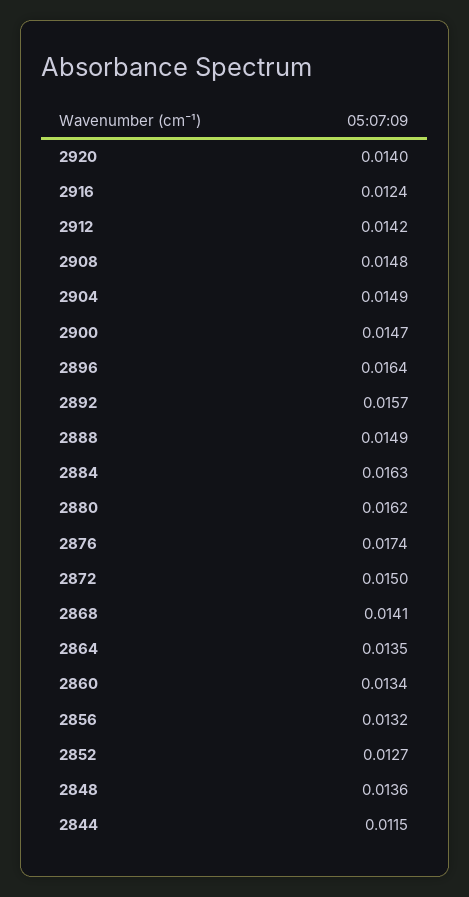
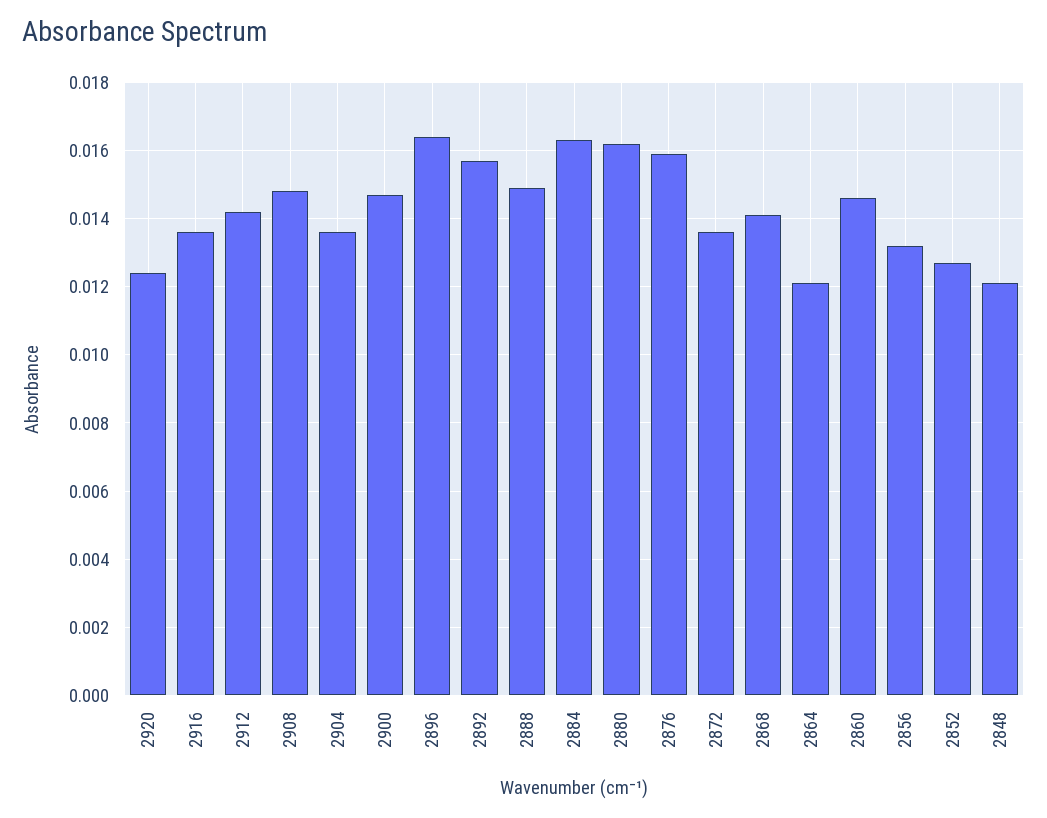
2920: 0.014 -> 0.0125
2916: 0.0124 -> 0.0135
2904: 0.0149 -> 0.0135
2876: 0.0174 -> 0.016
2872: 0.015 -> 0.0135
2864: 0.0135 -> 0.012
2860: 0.0134 -> 0.0145
2848: 0.0136 -> 0.012
2844: 0.0115 -> none

